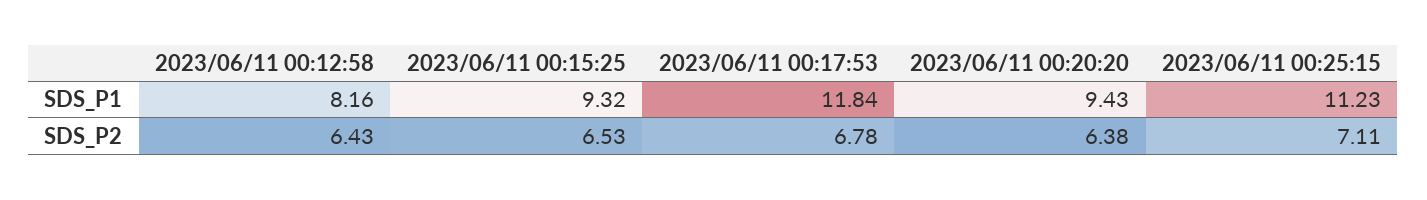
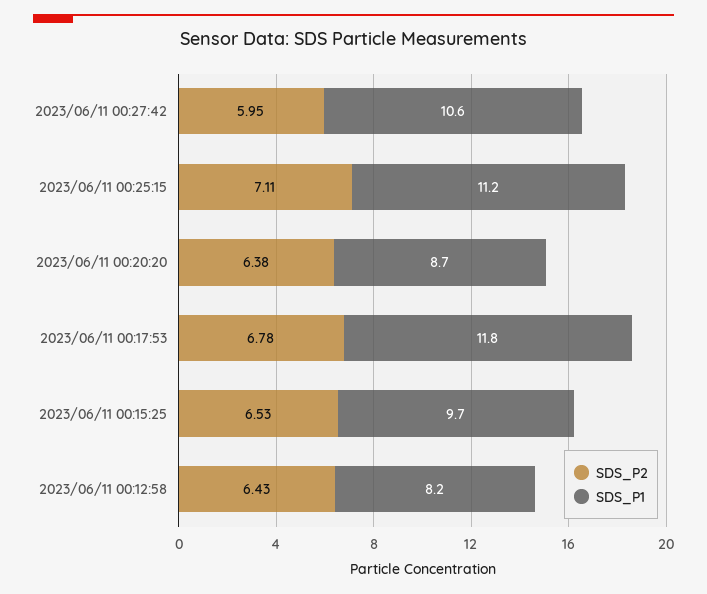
SDS_P1, 2023/06/11 00:15:25: 9.32 -> 9.7
SDS_P1, 2023/06/11 00:20:20: 9.43 -> 8.7
SDS_P2, 2023/06/11 00:27:42: none -> 5.95
SDS_P1, 2023/06/11 00:27:42: none -> 10.6

